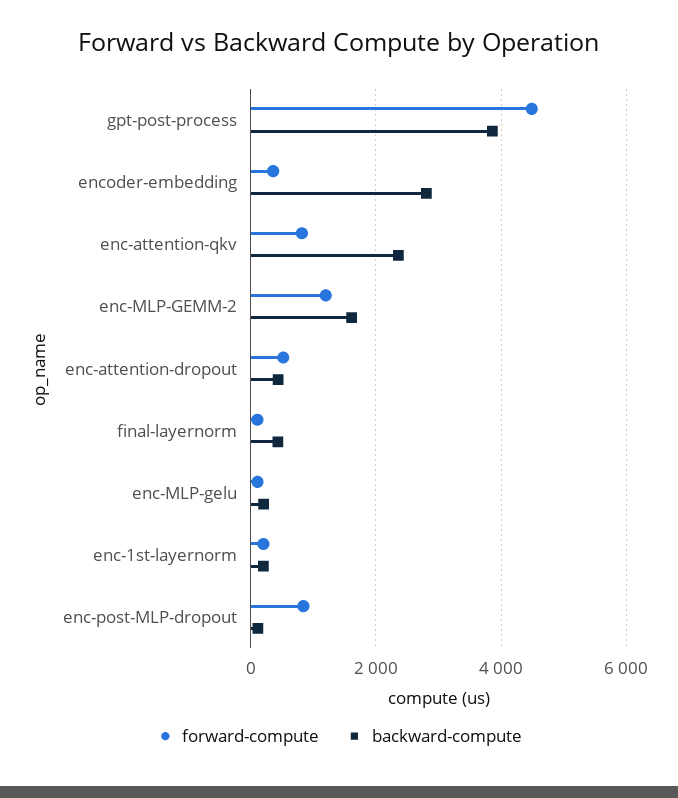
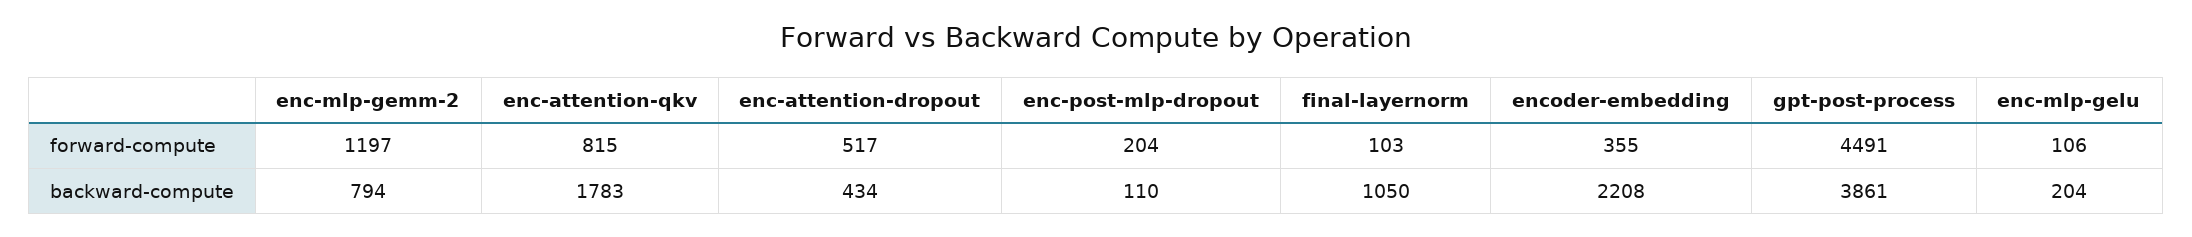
backward-compute, encoder-embedding: 2800 -> 2208
backward-compute, enc-attention-qkv: 2400 -> 1783
backward-compute, enc-MLP-GEMM-2: 1600 -> 794
backward-compute, final-layernorm: 400 -> 1050
forward-compute, enc-1st-layernorm: 200 -> none
backward-compute, enc-1st-layernorm: 200 -> none
forward-compute, enc-post-MLP-dropout: 800 -> 204

